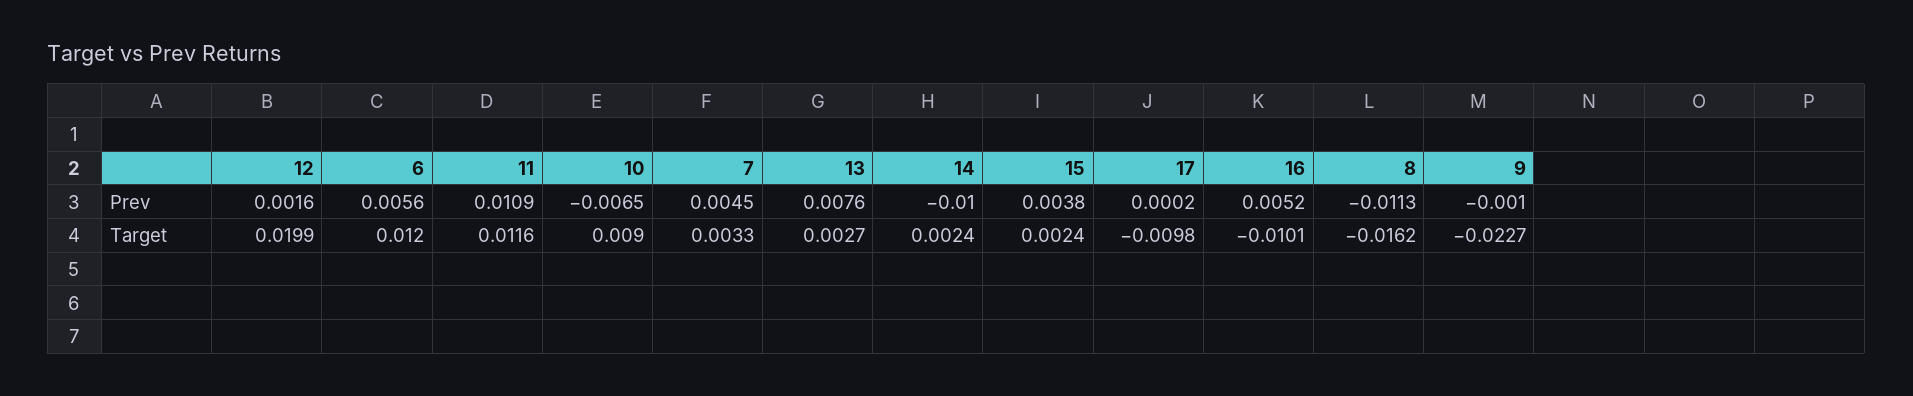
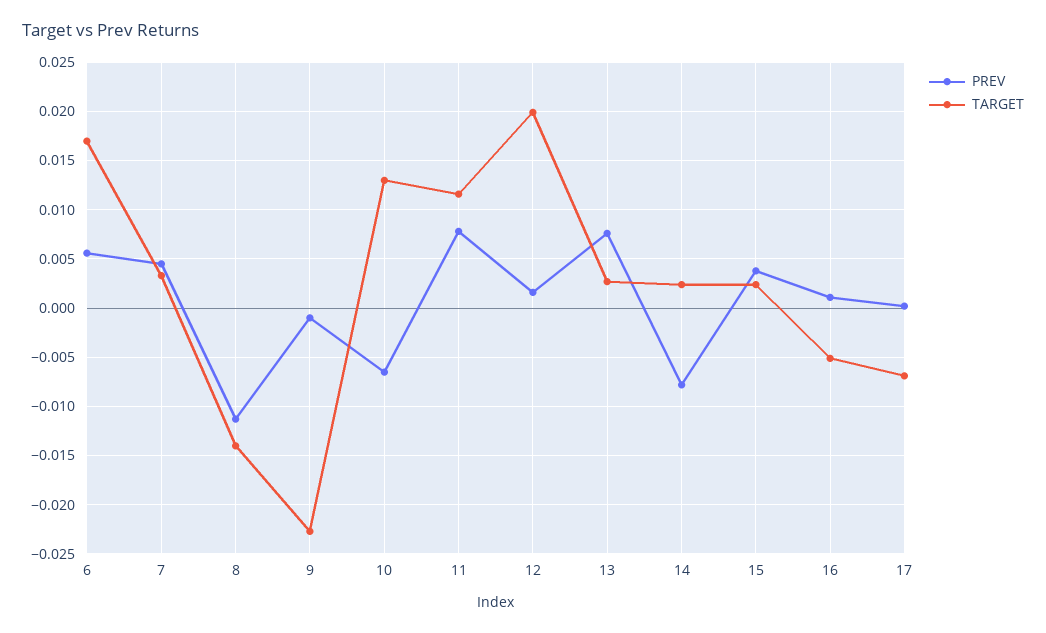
Prev, 11: 0.0109 -> 0.008
Prev, 14: -0.01 -> -0.008
Prev, 16: 0.0052 -> 0.001
Target, 6: 0.012 -> 0.017
Target, 10: 0.009 -> 0.013
Target, 17: -0.0098 -> -0.007
Target, 16: -0.0101 -> -0.005
Target, 8: -0.0162 -> -0.014

